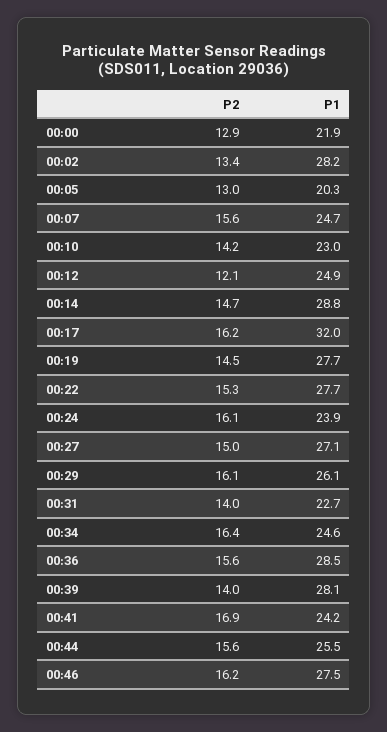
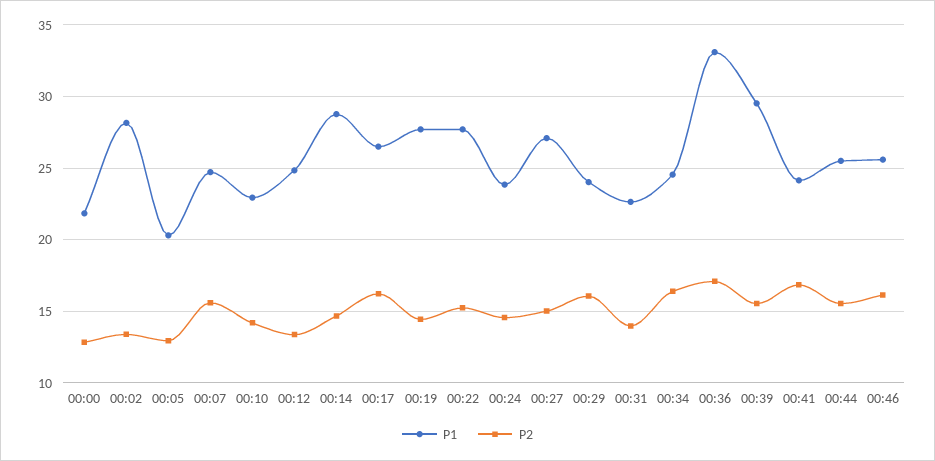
P2, 00:12: 12.1 -> 13.5
P1, 00:17: 32 -> 26.5
P2, 00:24: 16.1 -> 14.5
P1, 00:29: 26.1 -> 24
P2, 00:36: 15.6 -> 17
P1, 00:36: 28.5 -> 33
P2, 00:39: 14 -> 15.5
P1, 00:39: 28.1 -> 29.5
P1, 00:46: 27.5 -> 25.5

